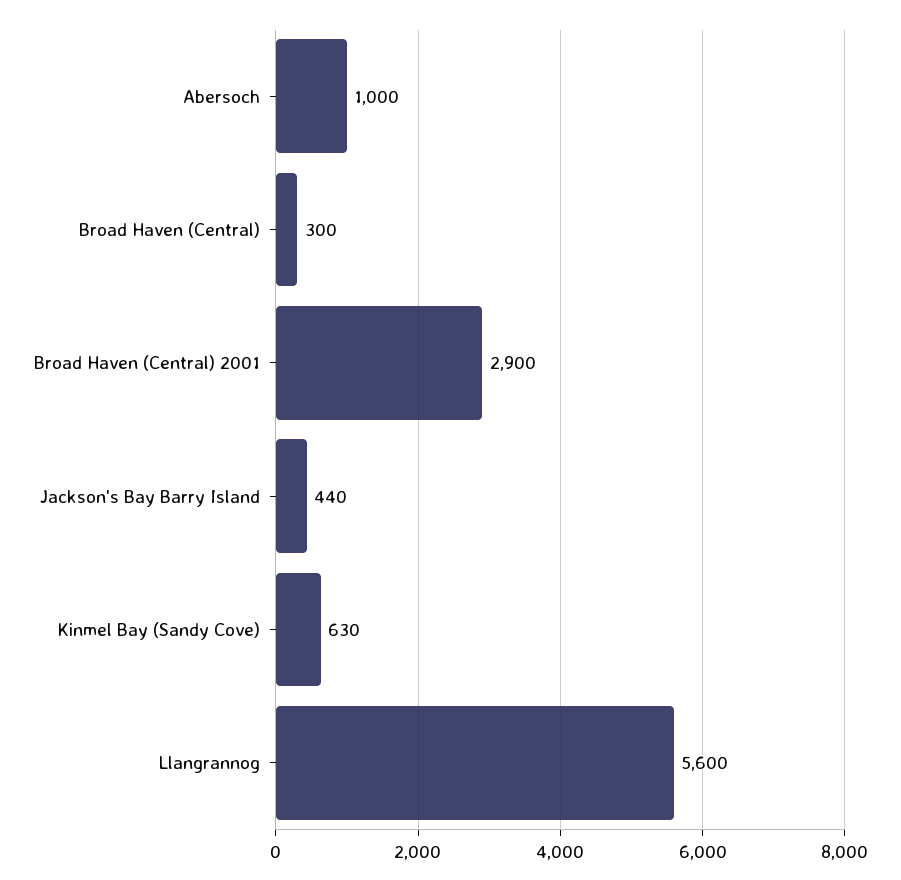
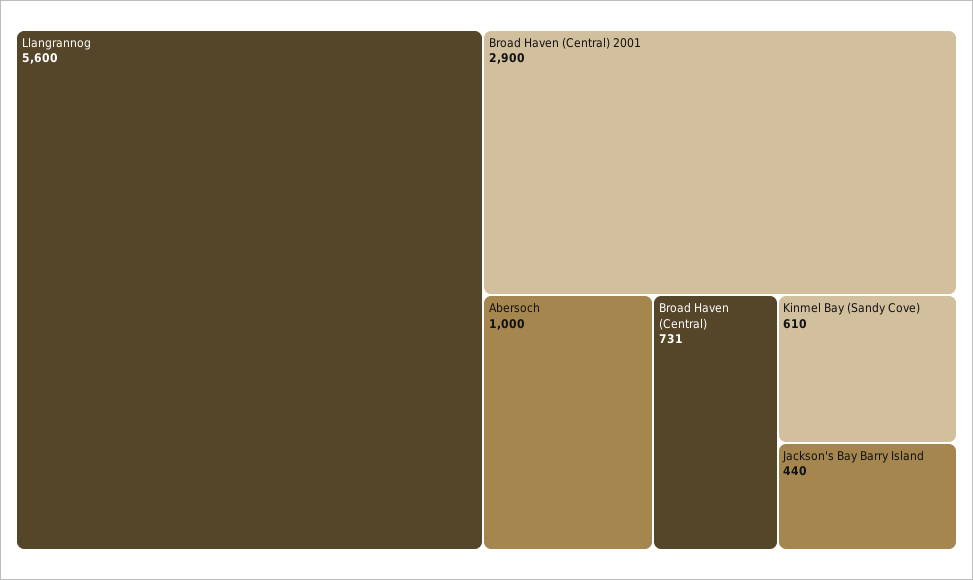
Broad Haven (Central): 300 -> 731
Kinmel Bay (Sandy Cove): 630 -> 610

